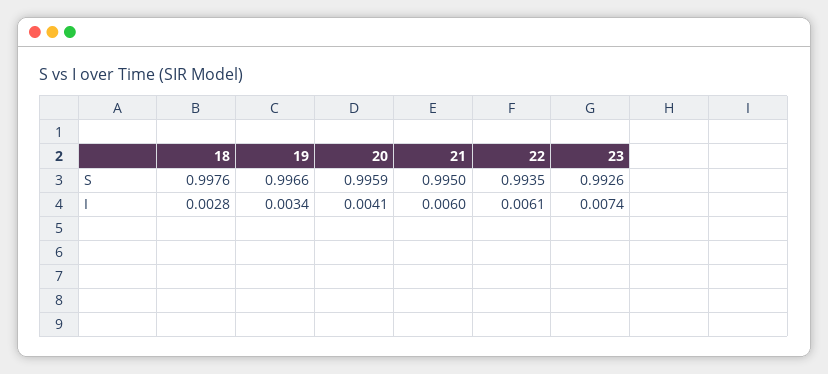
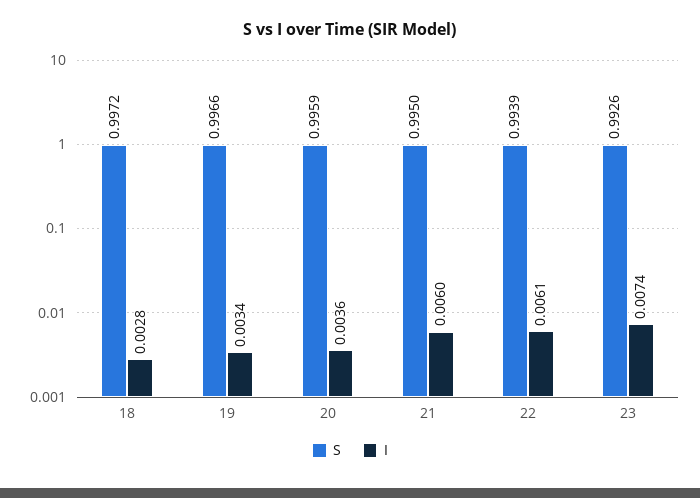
S, 18: 0.9976 -> 0.9972
S, 22: 0.9935 -> 0.9939
I, 20: 0.0041 -> 0.0036

